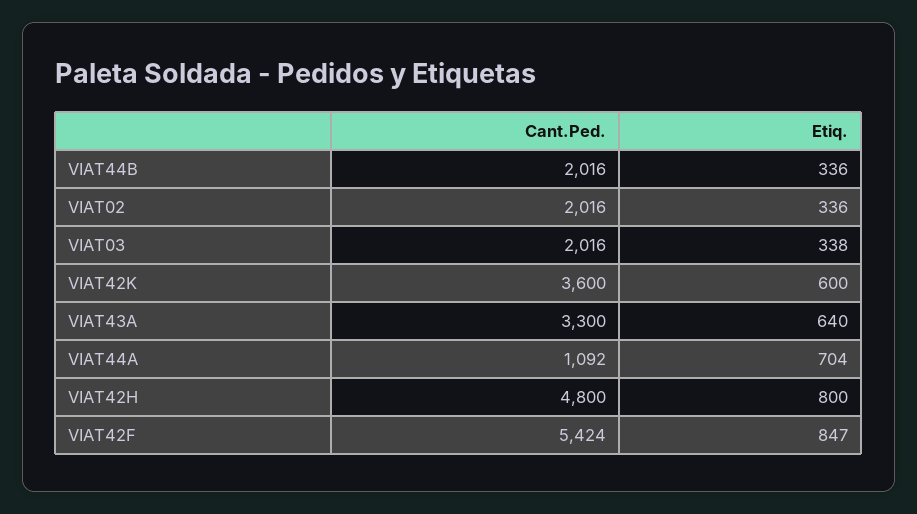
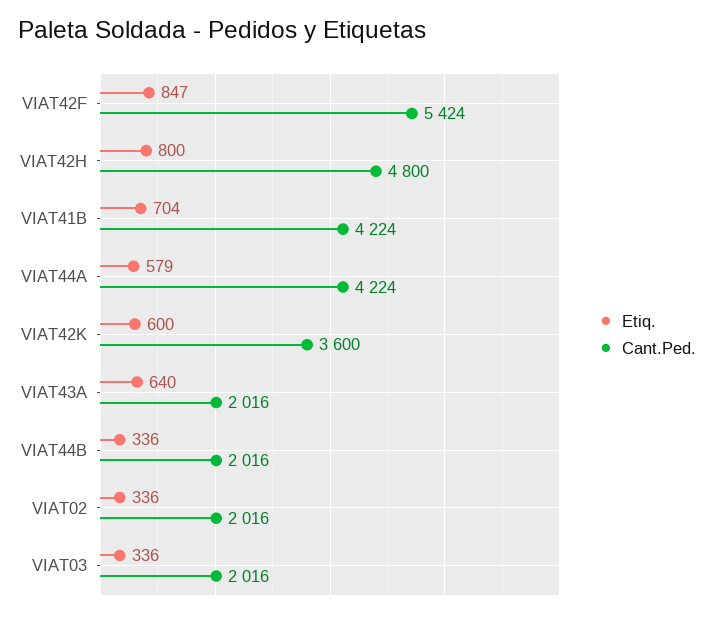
Etiq., VIAT03: 338 -> 336
Cant.Ped., VIAT43A: 3300 -> 2016
Cant.Ped., VIAT44A: 1092 -> 4224
Etiq., VIAT44A: 704 -> 579
Etiq., VIAT41B: none -> 704
Cant.Ped., VIAT41B: none -> 4224

